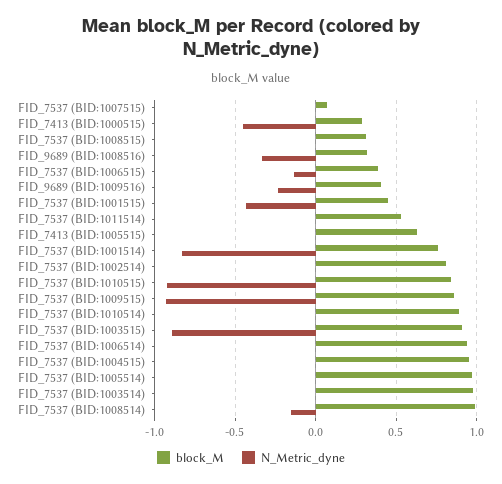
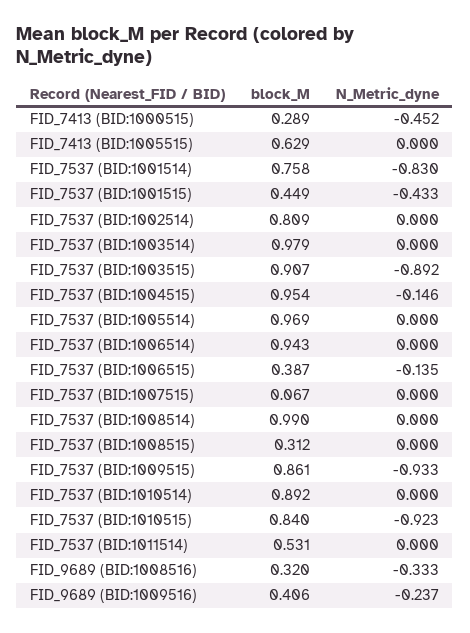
N_Metric_dyne, FID_7537 (BID:1004515): 0 -> -0.146
N_Metric_dyne, FID_7537 (BID:1008514): -0.15 -> 0

